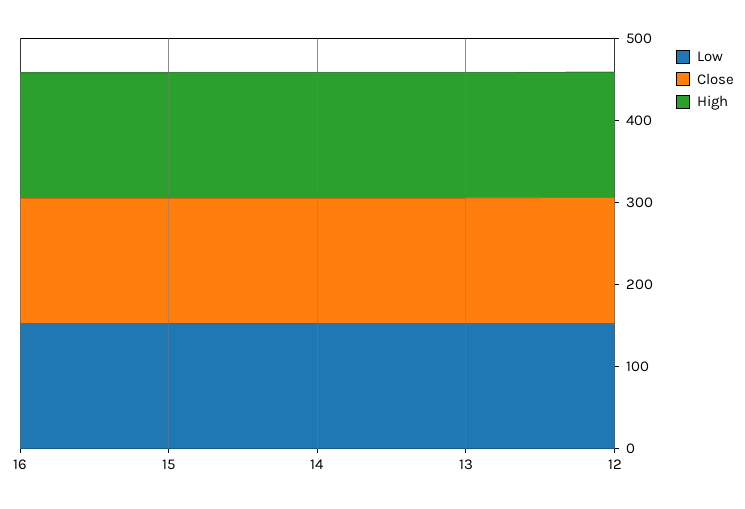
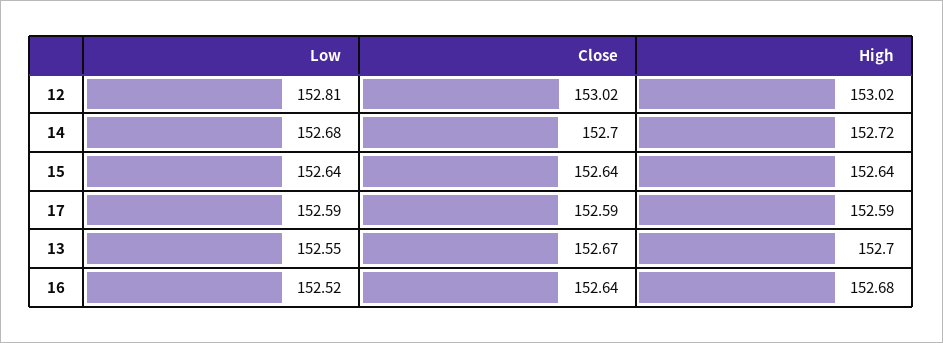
Low, 17: none -> 152.59
Close, 17: none -> 152.59
High, 17: none -> 152.59

